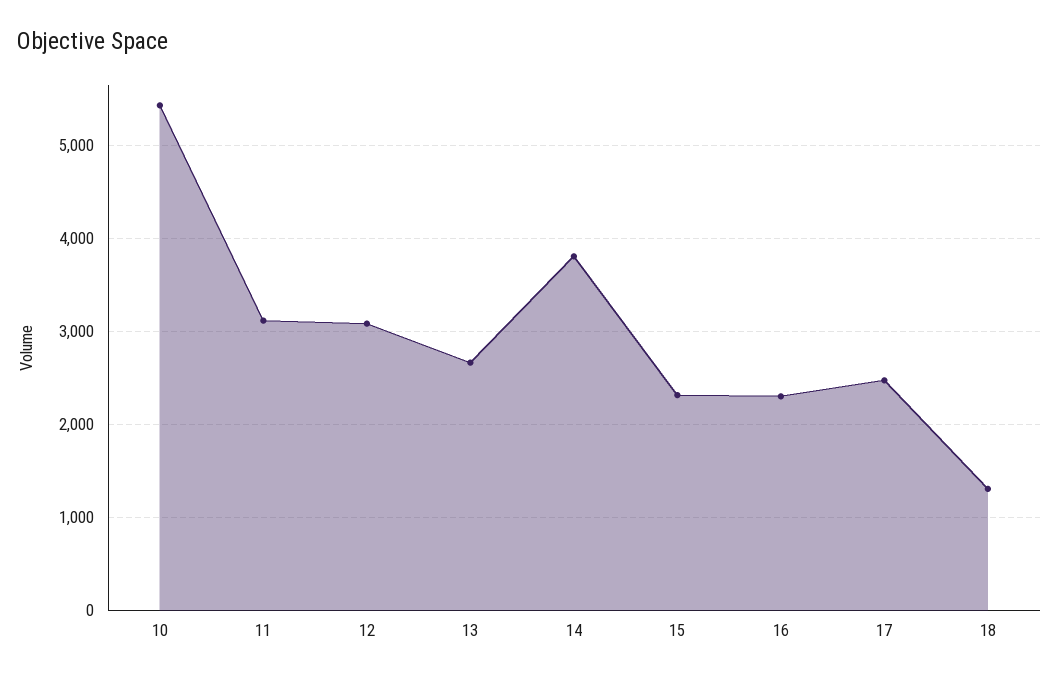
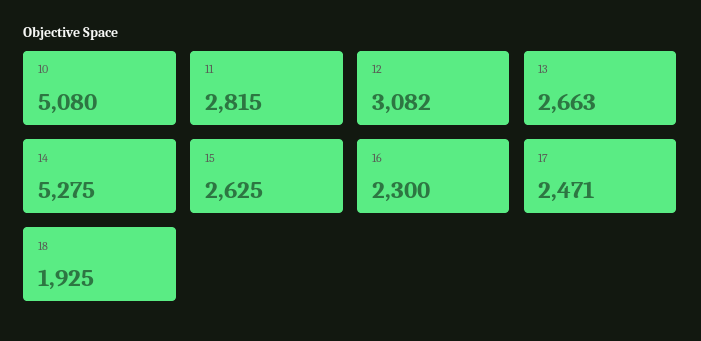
10: 5400 -> 5080
11: 3100 -> 2815
14: 3800 -> 5275
15: 2300 -> 2625
18: 1300 -> 1925

